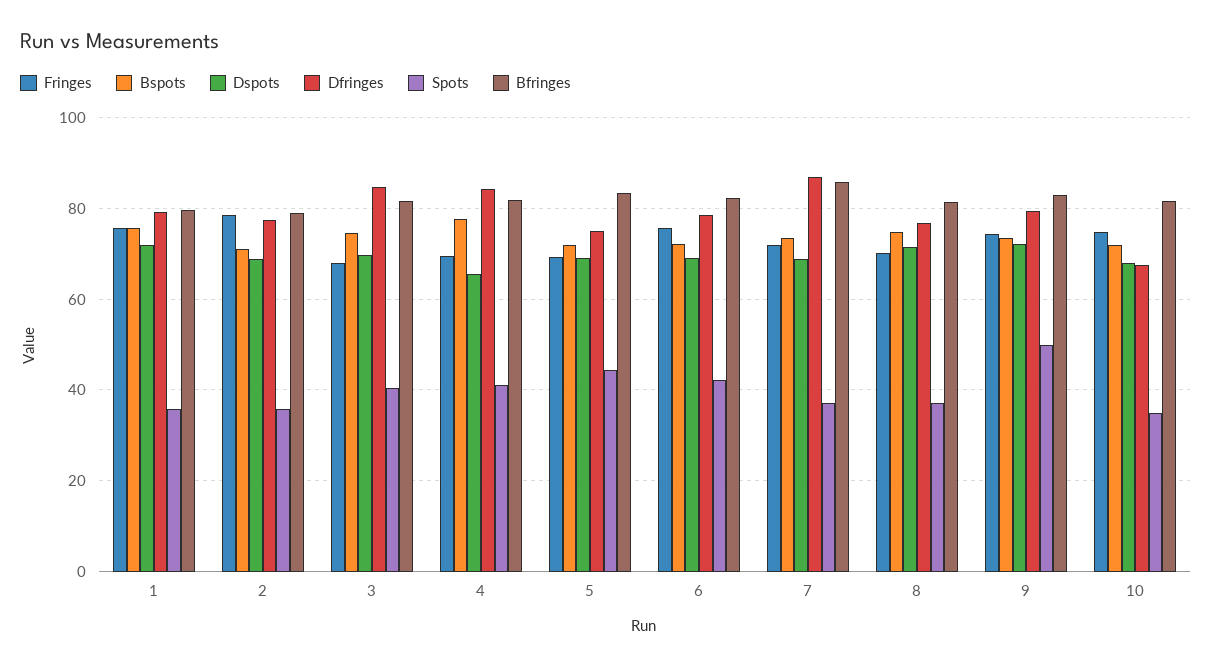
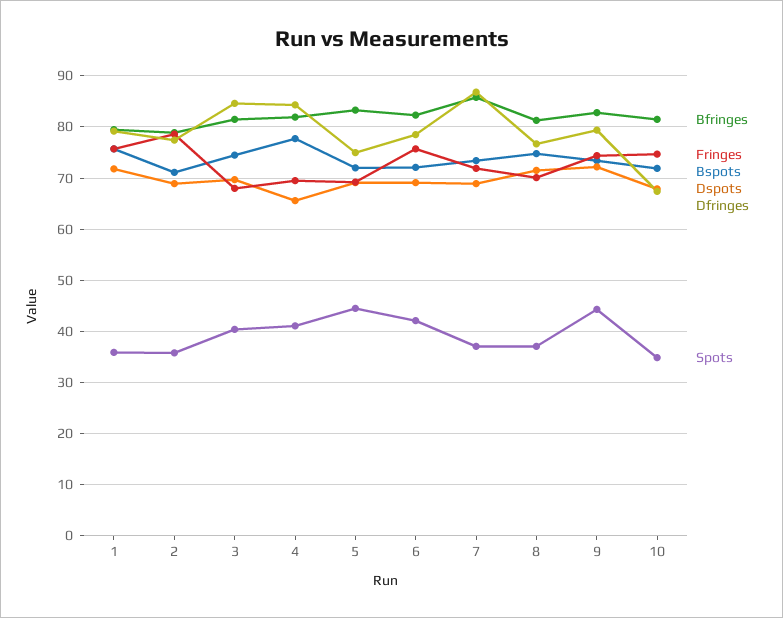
Spots, 9: 50 -> 44

